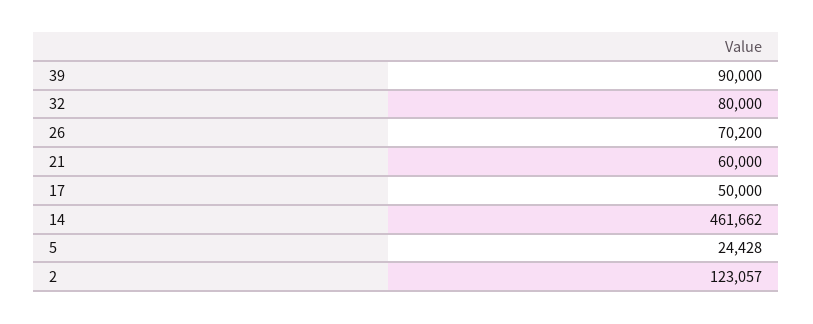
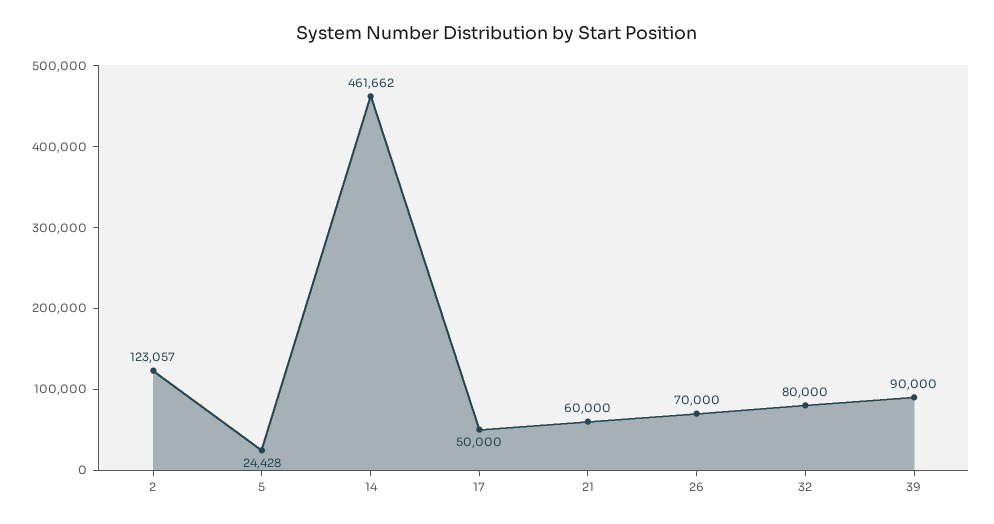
26: 70200 -> 70000

